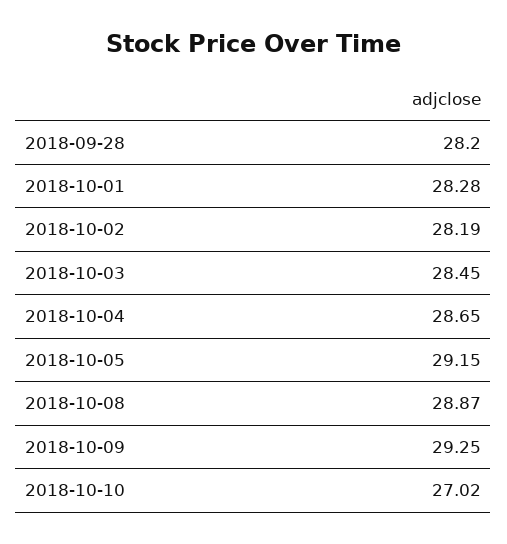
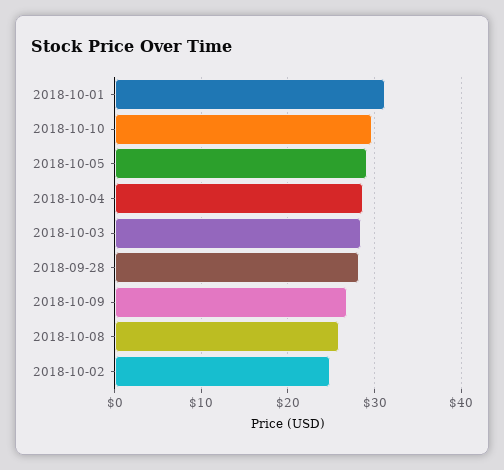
2018-10-01: 28.28 -> 31
2018-10-02: 28.19 -> 25
2018-10-08: 28.87 -> 26
2018-10-09: 29.25 -> 27
2018-10-10: 27.02 -> 30

